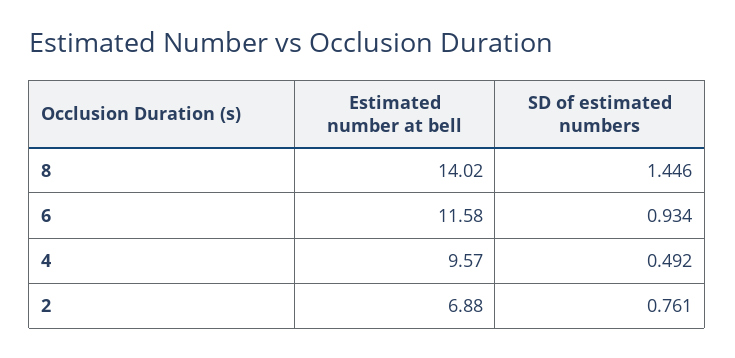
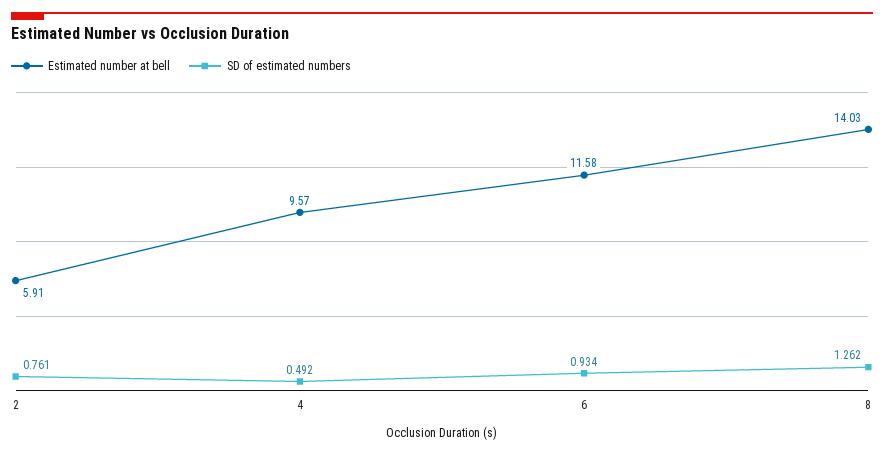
Estimated number at bell, 8: 14.02 -> 14.03
SD of estimated numbers, 8: 1.446 -> 1.262
Estimated number at bell, 2: 6.88 -> 5.91

